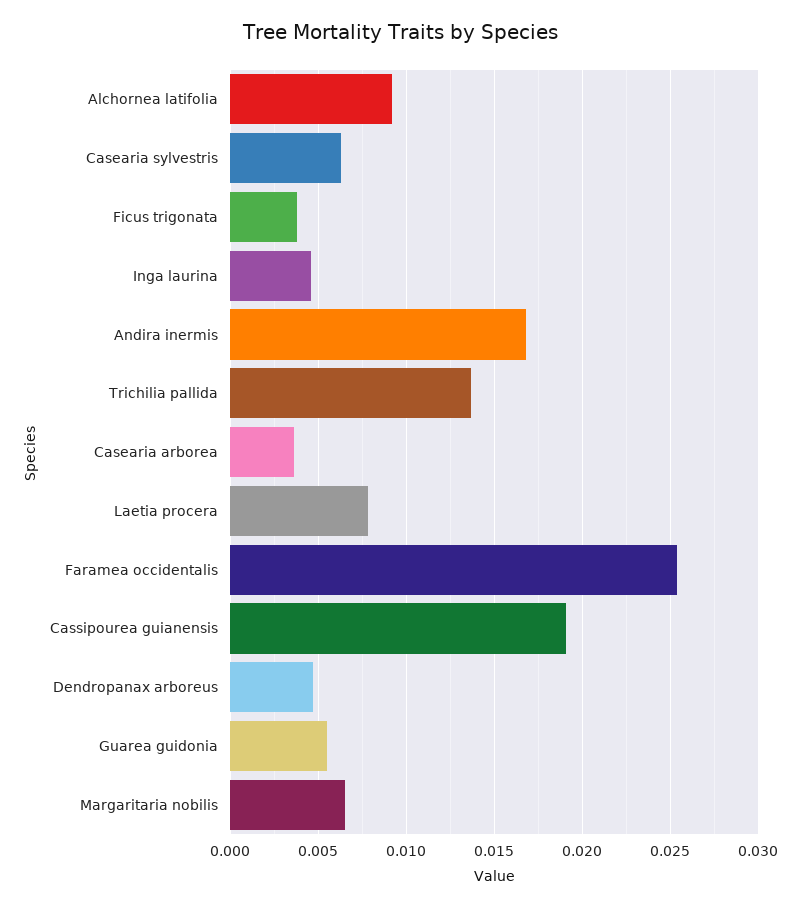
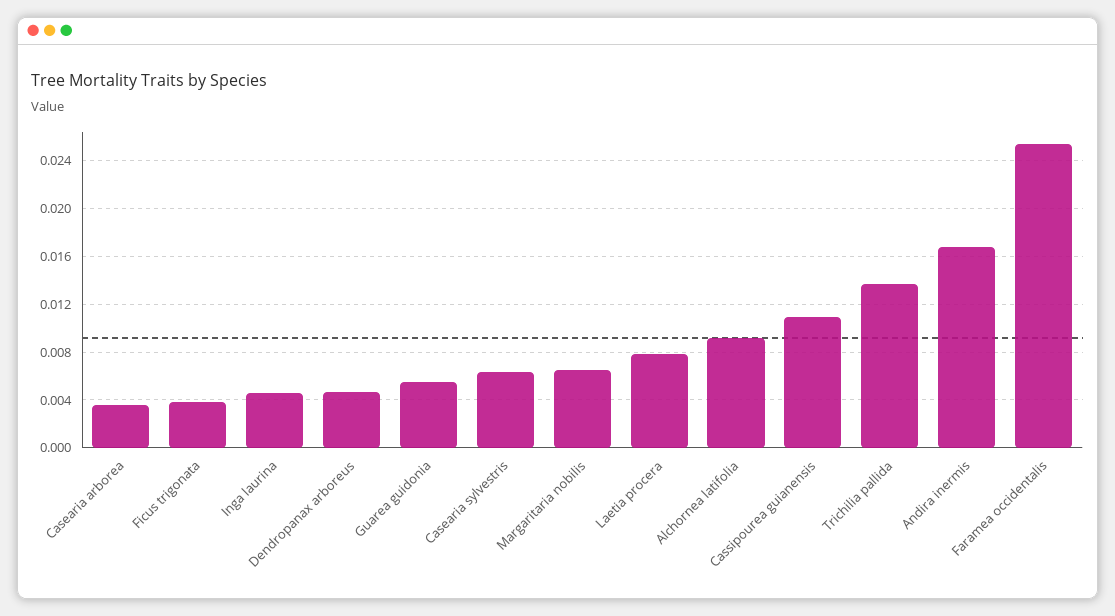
Cassipourea guianensis: 0.019 -> 0.011

